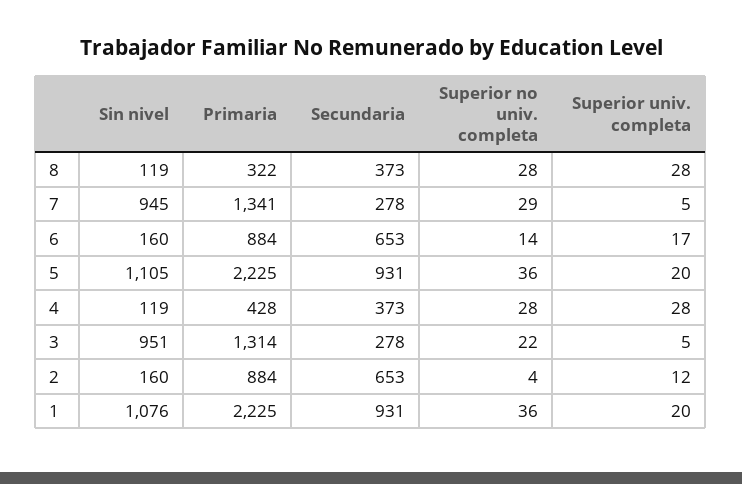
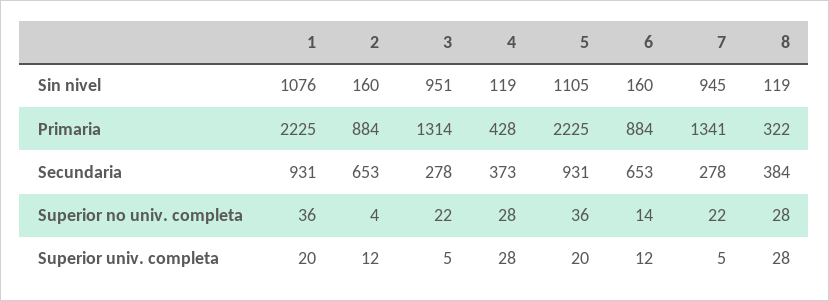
Secundaria, 8: 373 -> 384
Superior no univ. completa, 7: 29 -> 22
Superior univ. completa, 6: 17 -> 12

